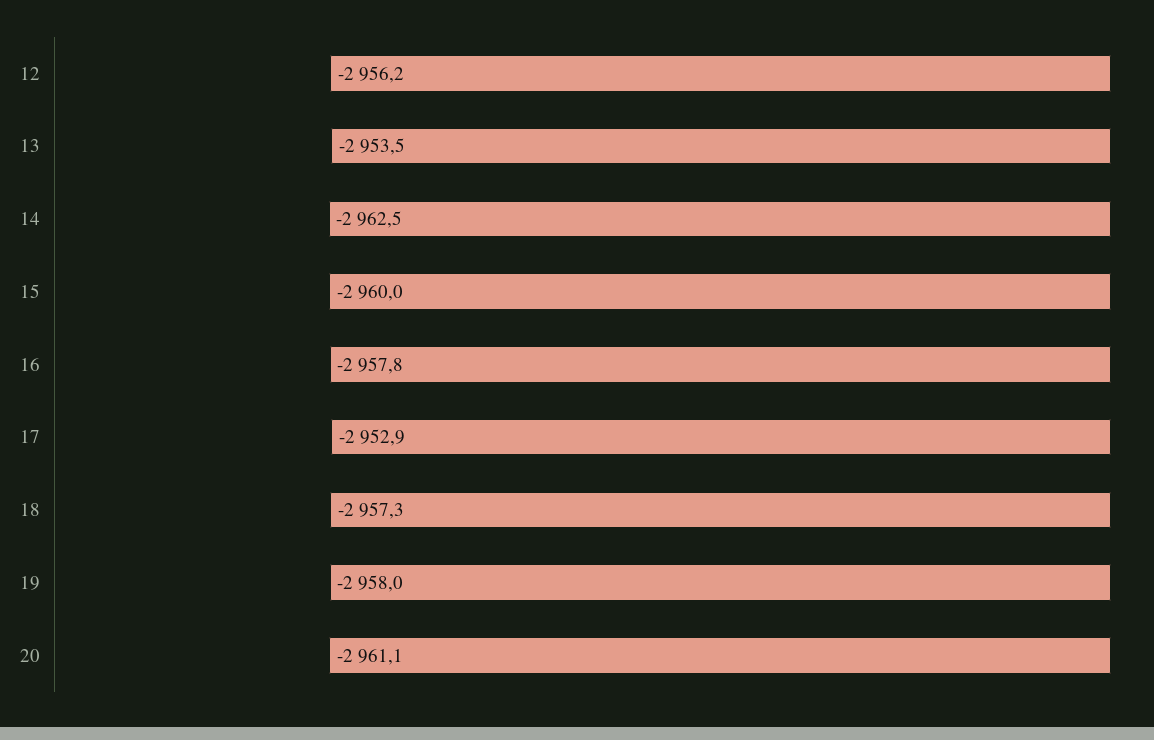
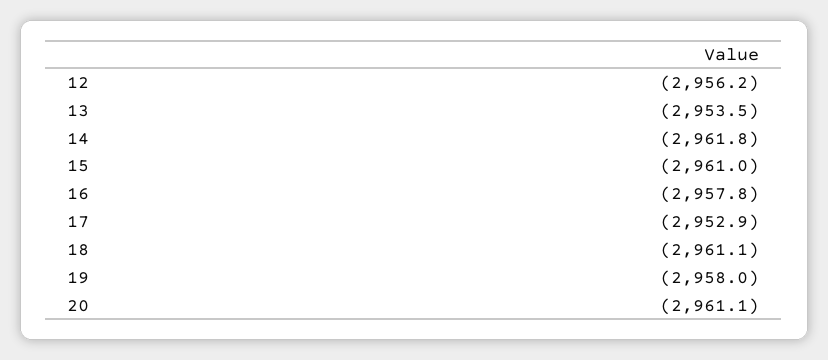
14: -2962.5 -> -2961.8
15: -2960 -> -2961
18: -2957.3 -> -2961.1

